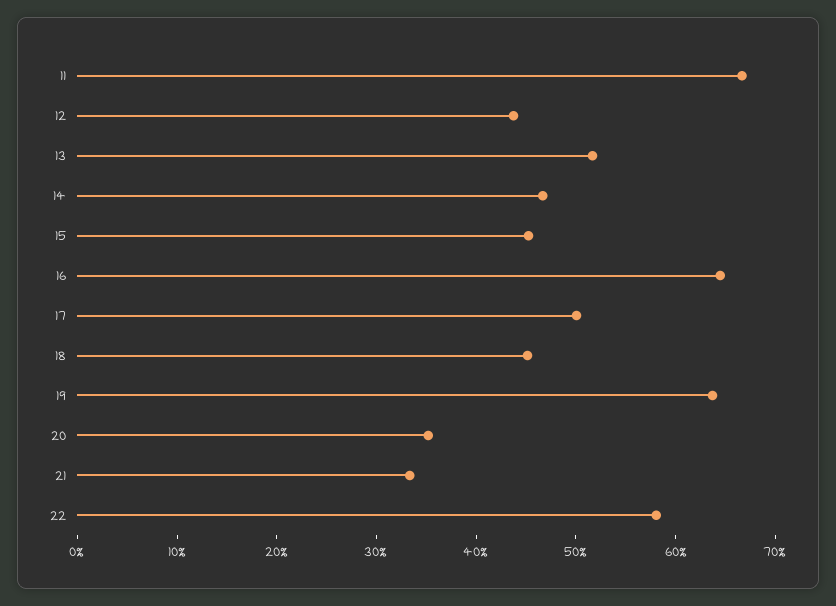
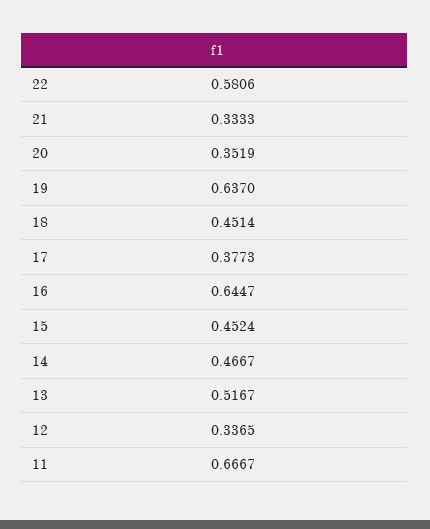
12: 0.44 -> 0.3365
17: 0.5 -> 0.3773

